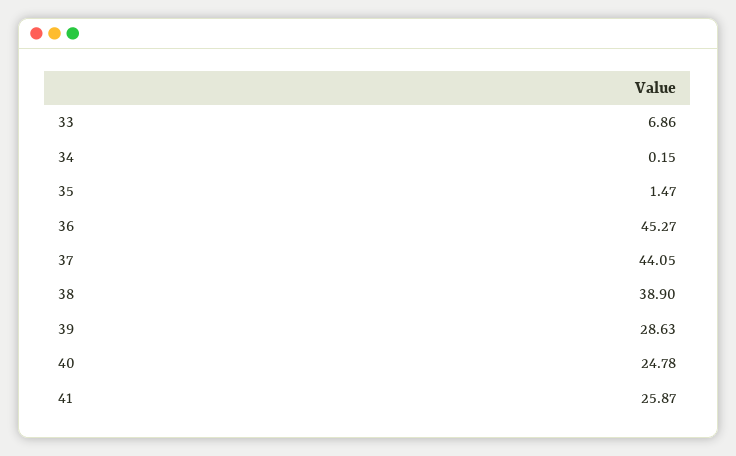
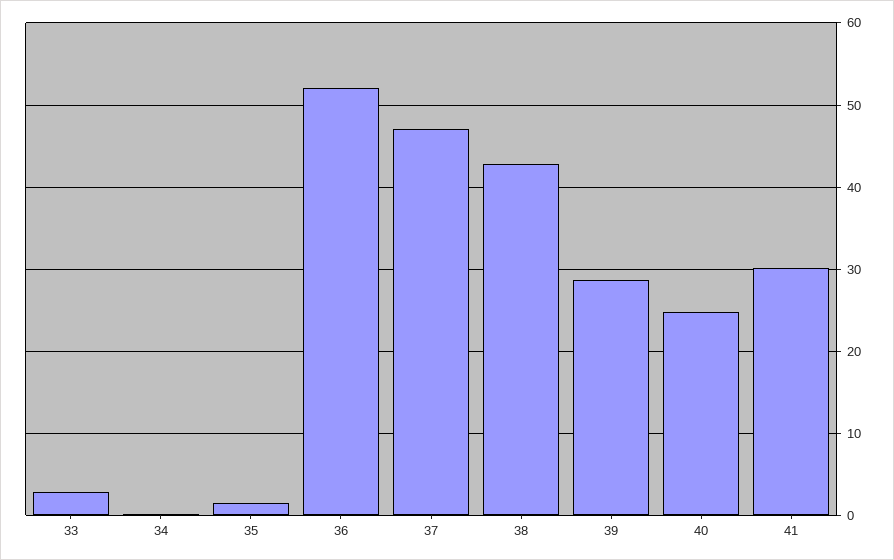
33: 6.86 -> 3
36: 45.27 -> 52
37: 44.05 -> 47
38: 38.9 -> 43
41: 25.87 -> 30

